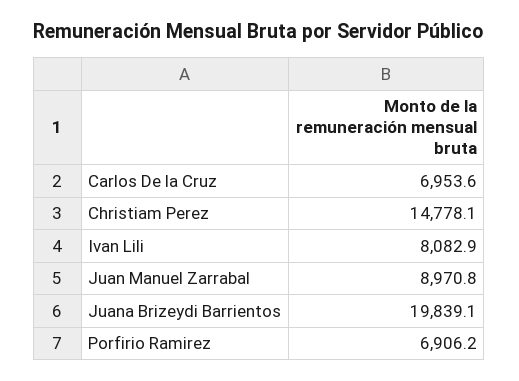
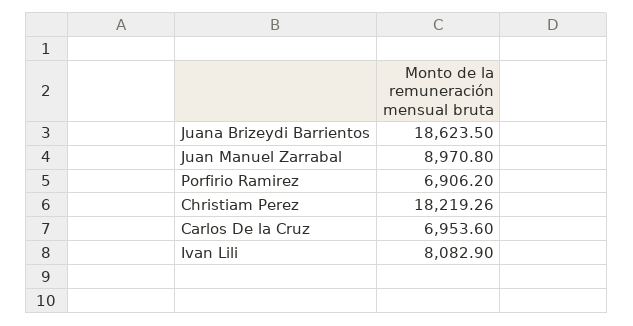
Christiam Perez: 14778.1 -> 18219.26
Juana Brizeydi Barrientos: 19839.1 -> 18623.5

